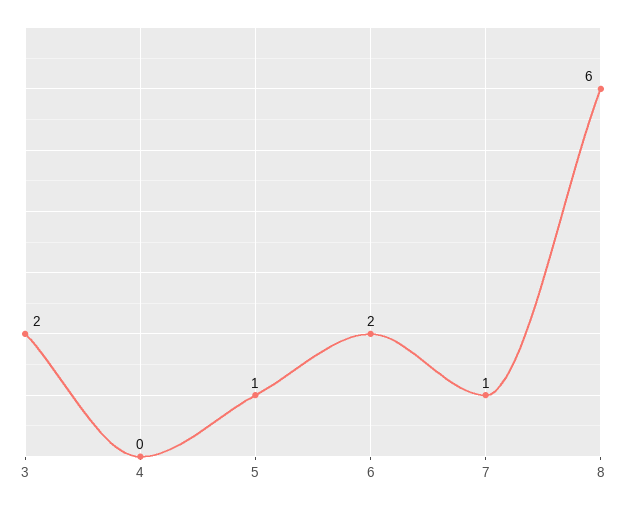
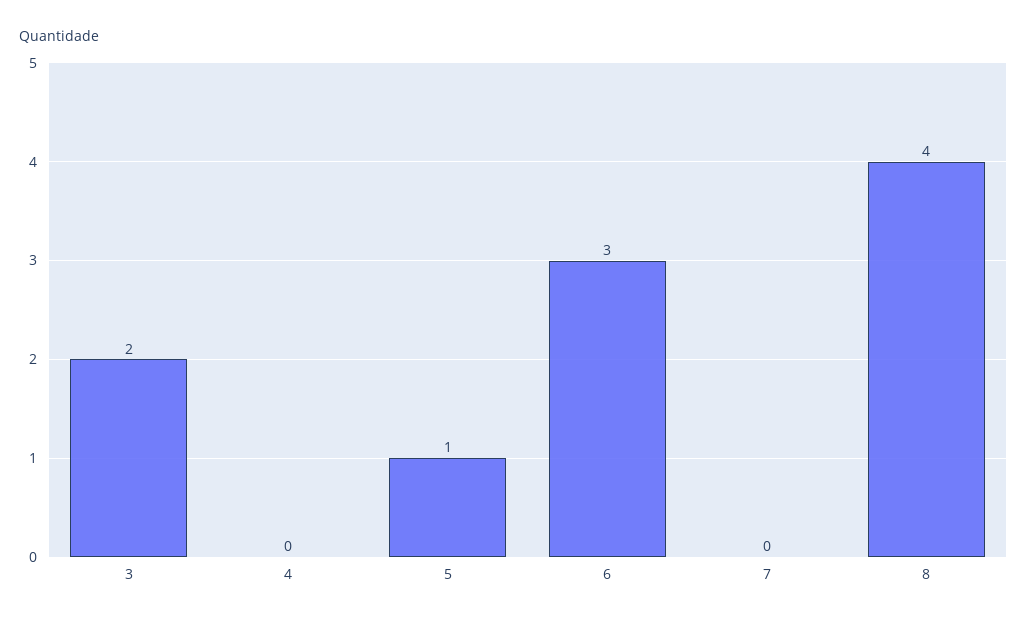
6: 2 -> 3
7: 1 -> 0
8: 6 -> 4

